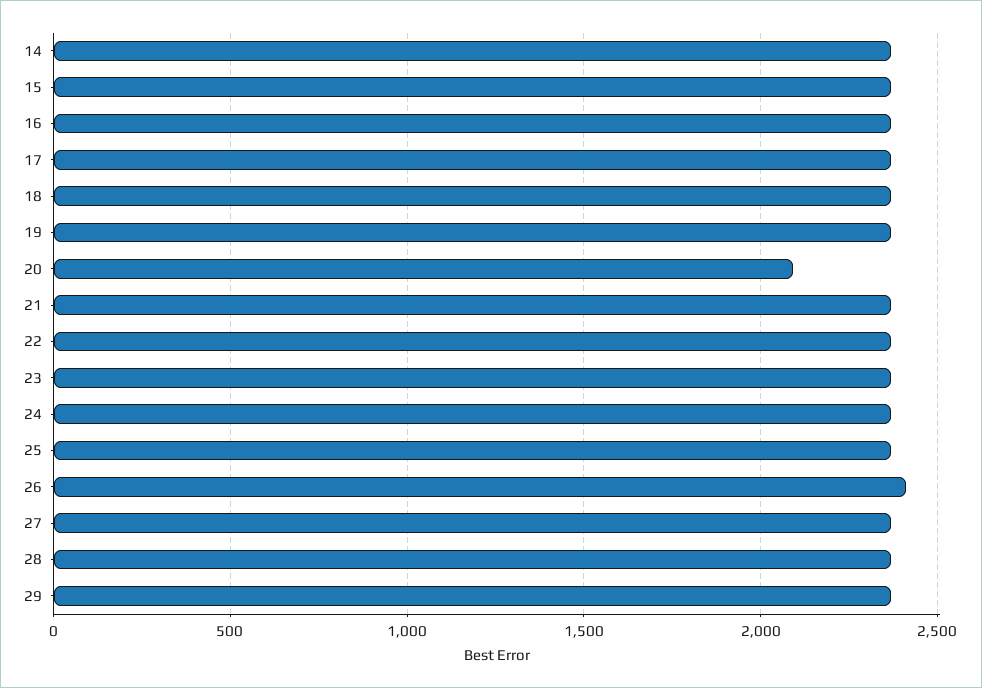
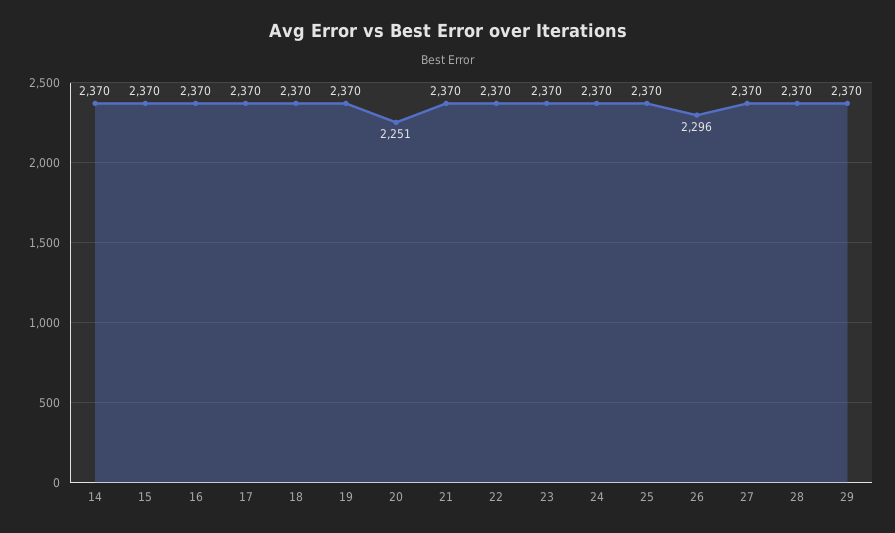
20: 2100 -> 2251
26: 2400 -> 2296

